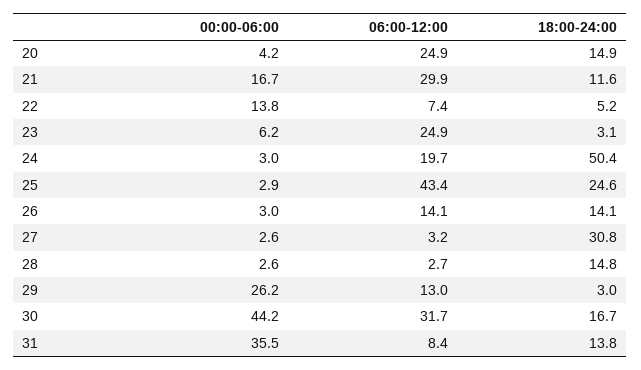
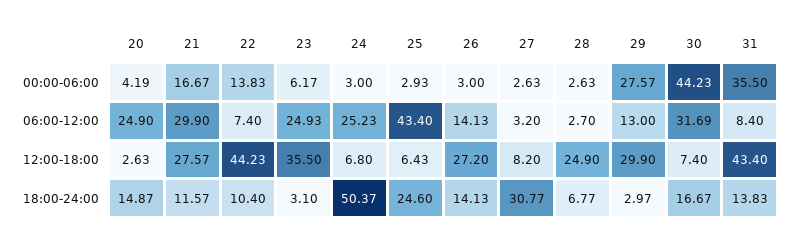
18:00-24:00, 22: 5.2 -> 10.4
06:00-12:00, 24: 19.7 -> 25.23
18:00-24:00, 28: 14.8 -> 6.77
00:00-06:00, 29: 26.2 -> 27.57
12:00-18:00, 20: none -> 2.63
12:00-18:00, 21: none -> 27.57
12:00-18:00, 22: none -> 44.23
12:00-18:00, 23: none -> 35.5
12:00-18:00, 24: none -> 6.8
12:00-18:00, 25: none -> 6.43
12:00-18:00, 26: none -> 27.2
12:00-18:00, 27: none -> 8.2
12:00-18:00, 28: none -> 24.9
12:00-18:00, 29: none -> 29.9
12:00-18:00, 30: none -> 7.4
12:00-18:00, 31: none -> 43.4

